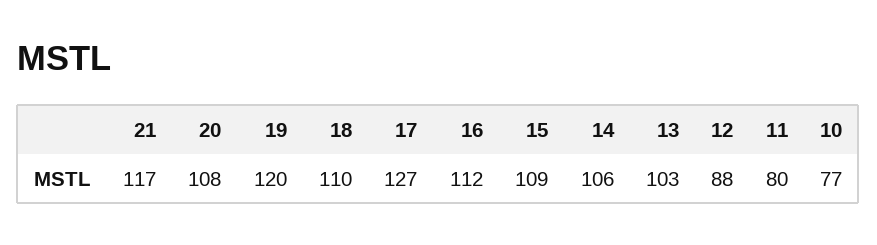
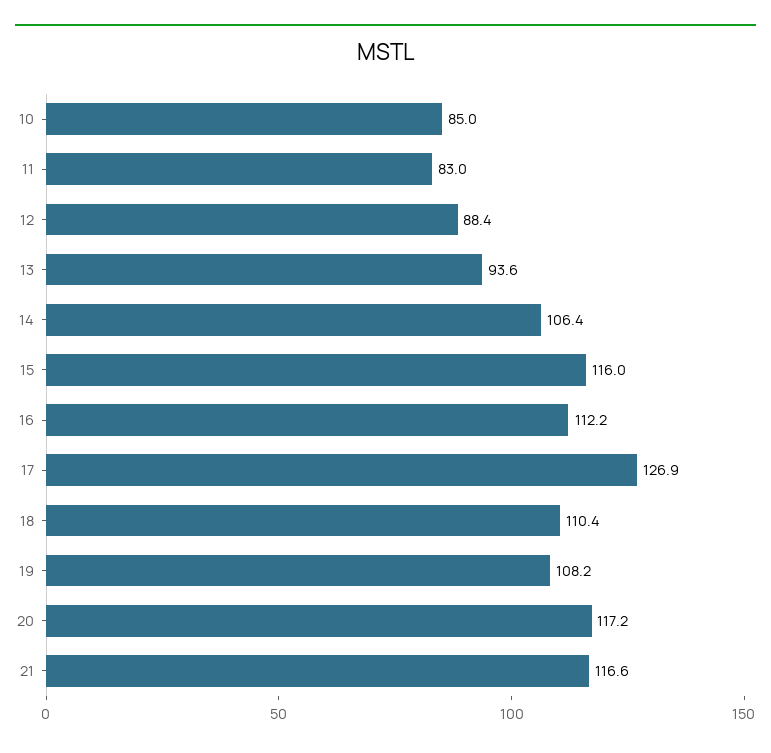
20: 108 -> 117.2
19: 120 -> 108.2
15: 109 -> 116
13: 103 -> 93.6
11: 80 -> 83
10: 77 -> 85

